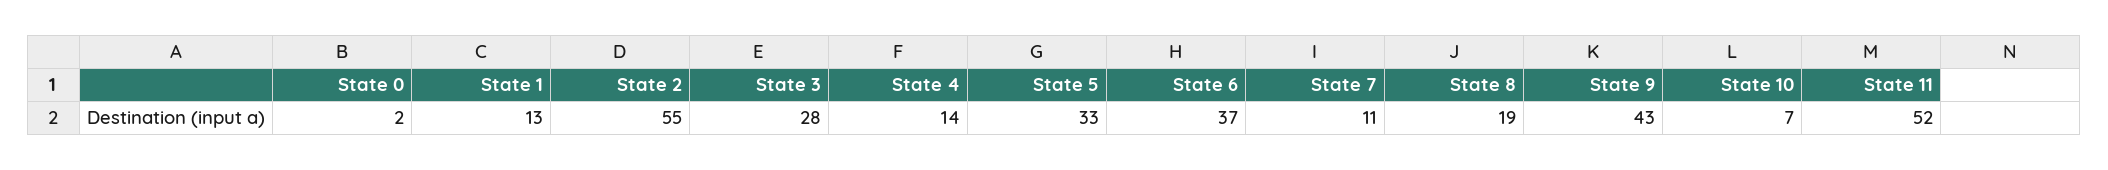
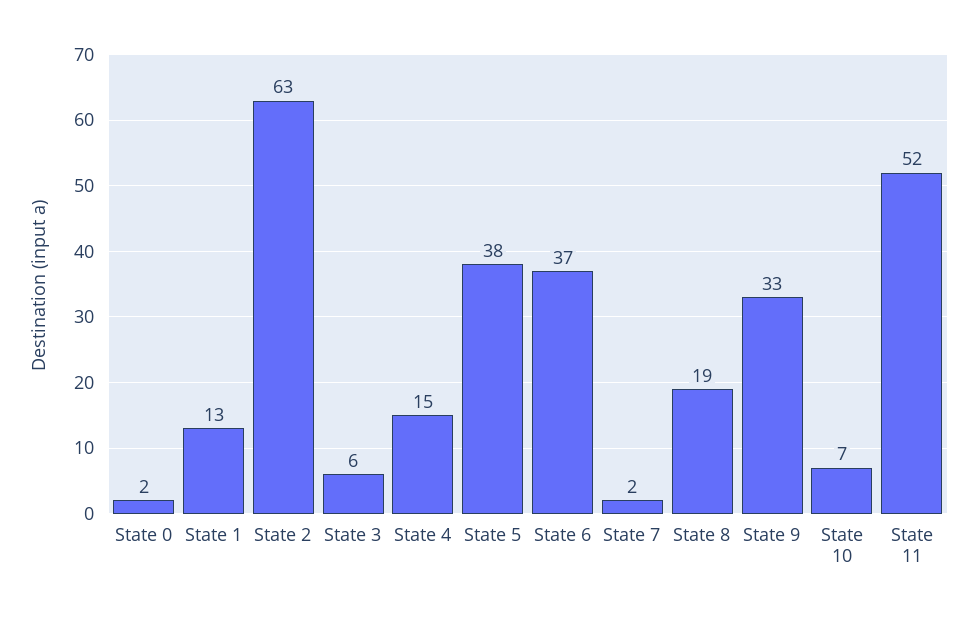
State 2: 55 -> 63
State 3: 28 -> 6
State 4: 14 -> 15
State 5: 33 -> 38
State 7: 11 -> 2
State 9: 43 -> 33

